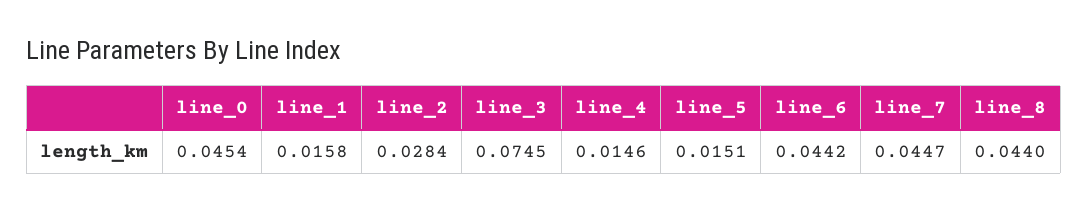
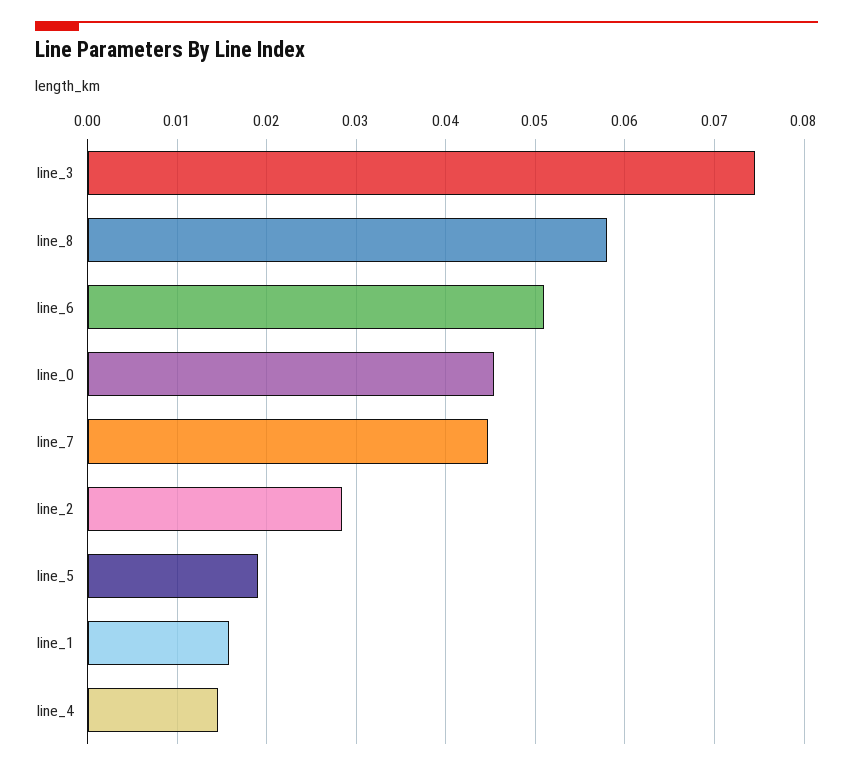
line_5: 0.0151 -> 0.019
line_6: 0.0442 -> 0.051
line_8: 0.044 -> 0.058

